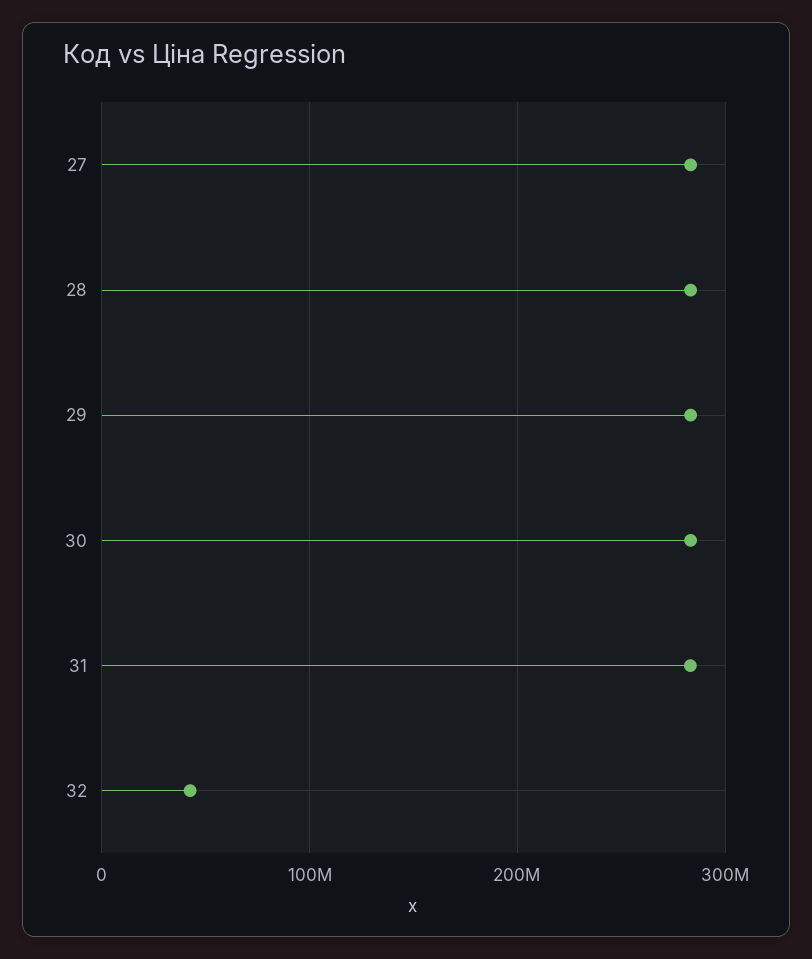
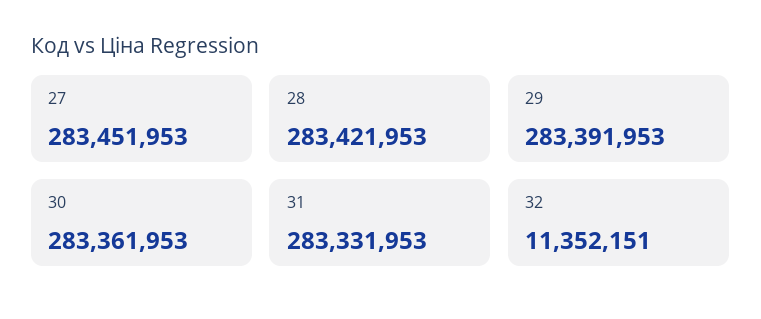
32: 40000000 -> 11352151

